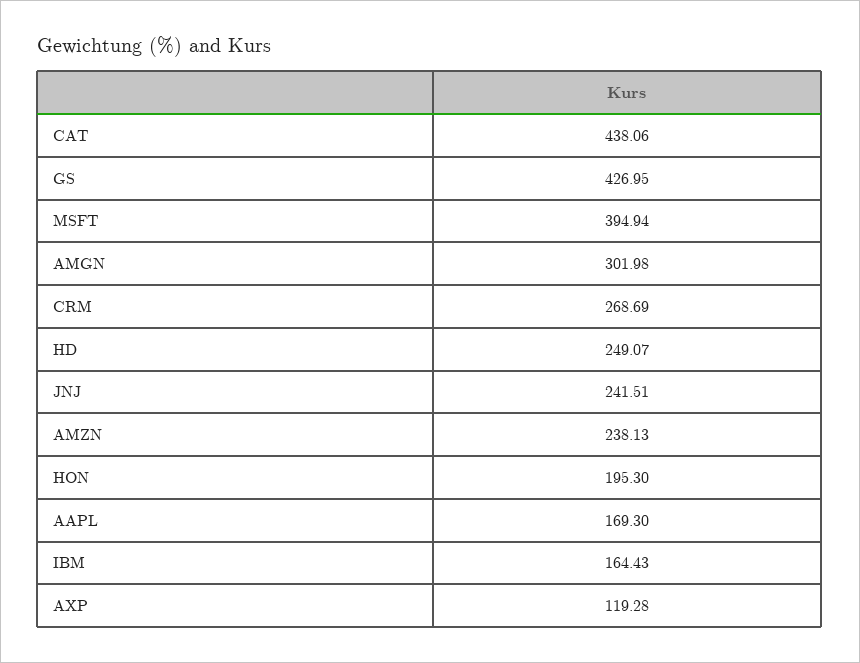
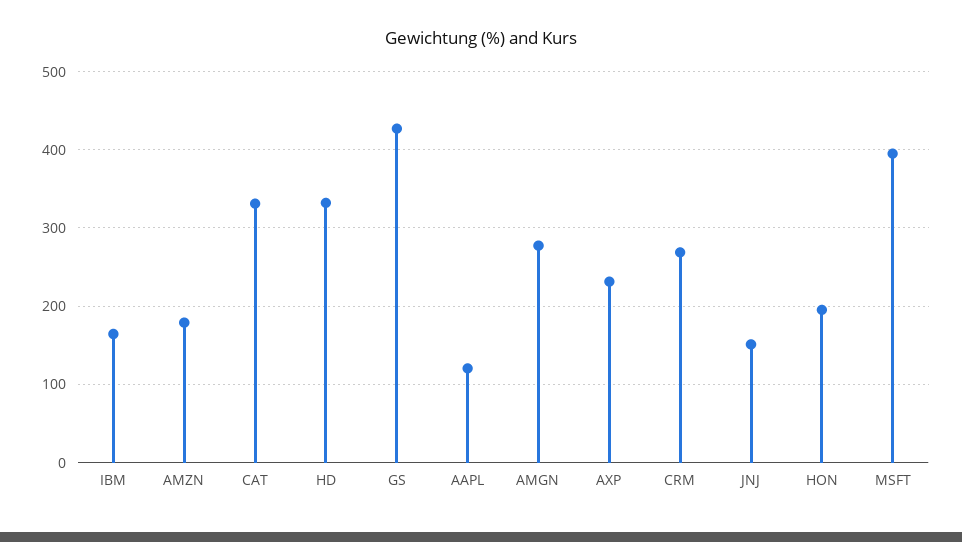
CAT: 438.06 -> 330
AMGN: 301.98 -> 280
HD: 249.07 -> 330
JNJ: 241.51 -> 150
AMZN: 238.13 -> 180
AAPL: 169.3 -> 120
AXP: 119.28 -> 230

